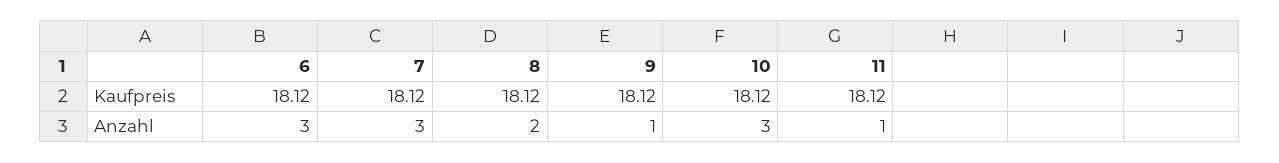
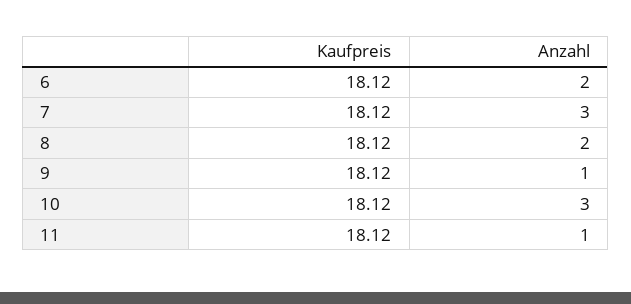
6, Anzahl: 3 -> 2

